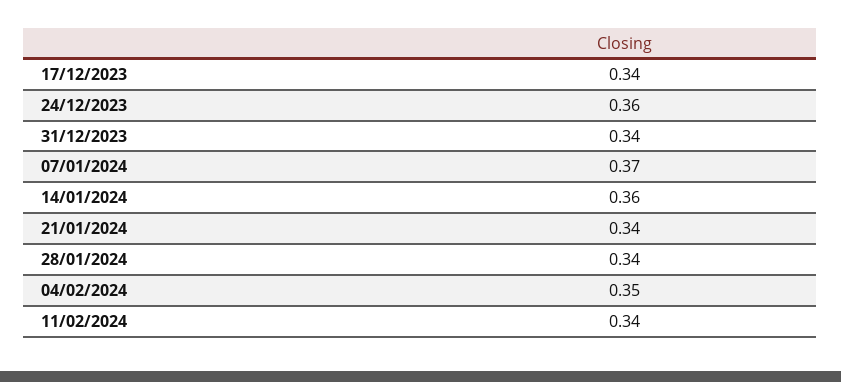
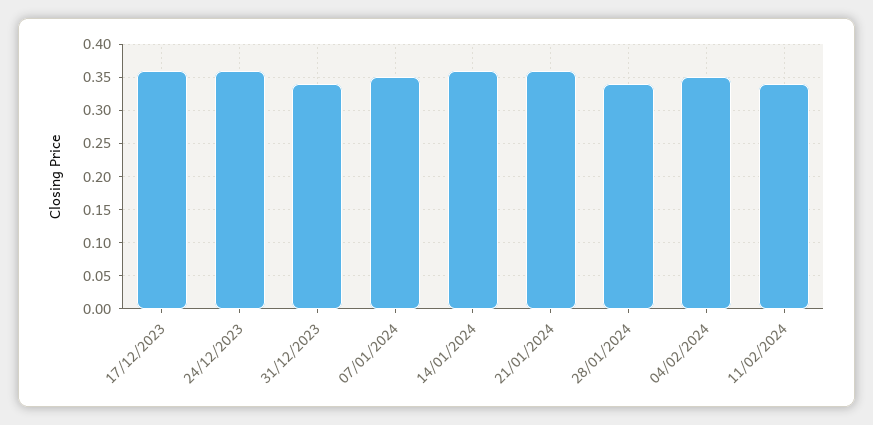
17/12/2023: 0.34 -> 0.36
07/01/2024: 0.37 -> 0.35
21/01/2024: 0.34 -> 0.36

